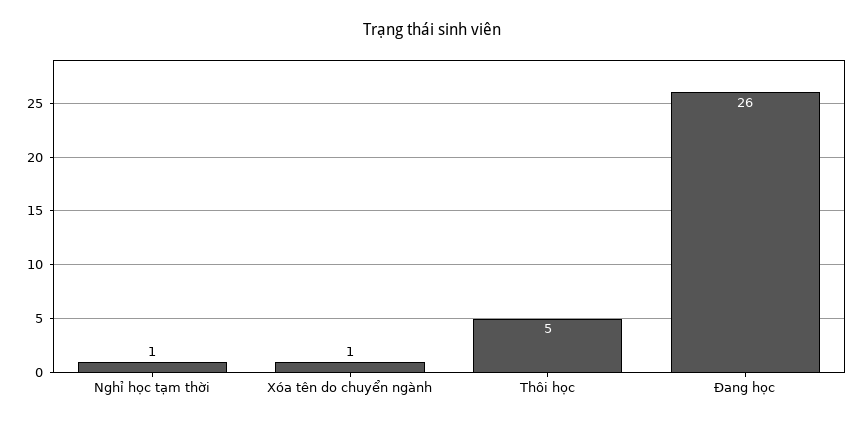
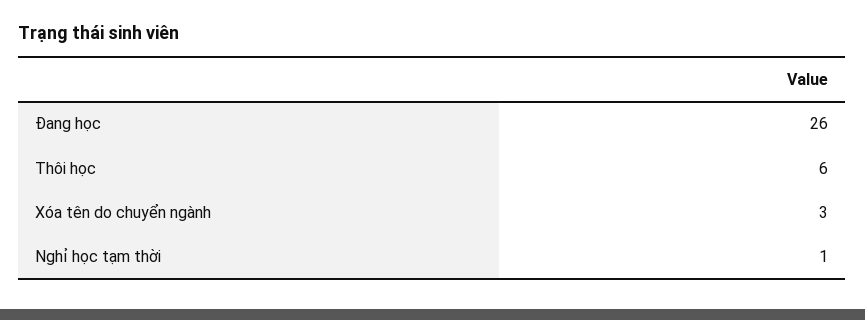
Xóa tên do chuyển ngành: 1 -> 3
Thôi học: 5 -> 6

